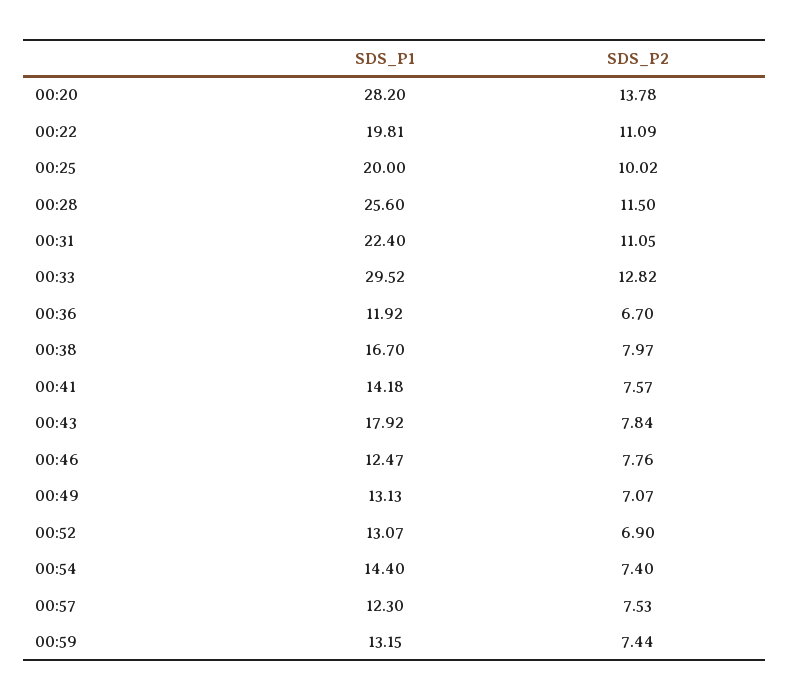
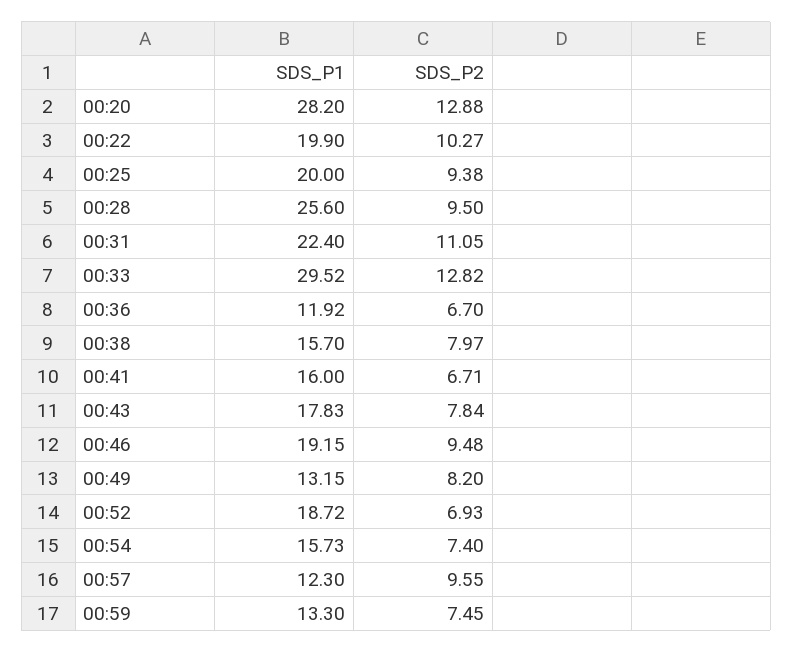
SDS_P2, 00:20: 13.78 -> 12.88
SDS_P1, 00:22: 19.81 -> 19.9
SDS_P2, 00:22: 11.09 -> 10.27
SDS_P2, 00:25: 10.02 -> 9.38
SDS_P2, 00:28: 11.5 -> 9.5
SDS_P1, 00:38: 16.7 -> 15.7
SDS_P1, 00:41: 14.18 -> 16
SDS_P2, 00:41: 7.57 -> 6.71
SDS_P1, 00:43: 17.92 -> 17.83
SDS_P1, 00:46: 12.47 -> 19.15
SDS_P2, 00:46: 7.76 -> 9.48
SDS_P1, 00:49: 13.13 -> 13.15
SDS_P2, 00:49: 7.07 -> 8.2
SDS_P1, 00:52: 13.07 -> 18.72
SDS_P2, 00:52: 6.9 -> 6.93
SDS_P1, 00:54: 14.4 -> 15.73
SDS_P2, 00:57: 7.53 -> 9.55
SDS_P1, 00:59: 13.15 -> 13.3
SDS_P2, 00:59: 7.44 -> 7.45

